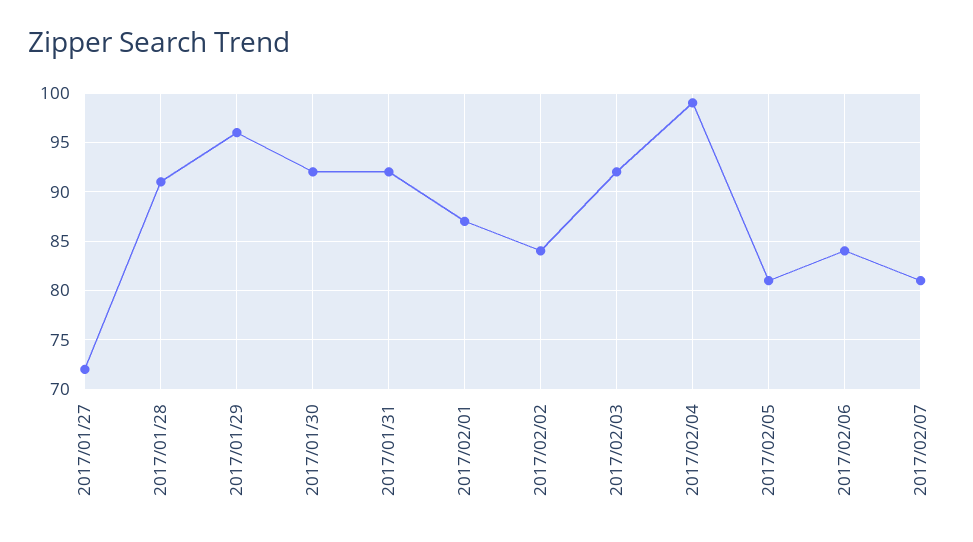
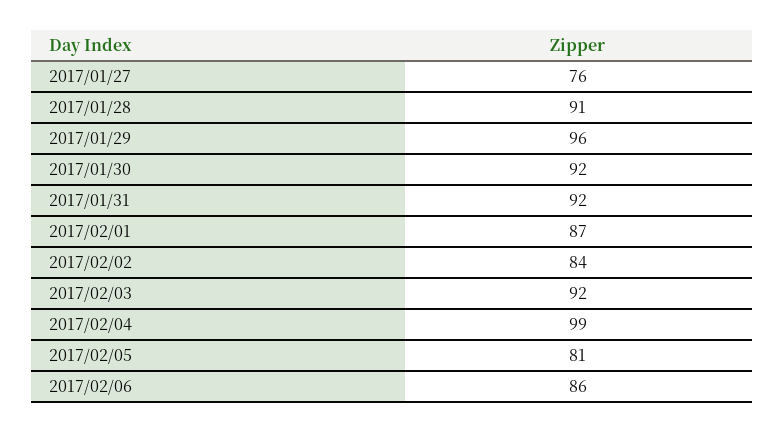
2017/01/27: 72 -> 76
2017/02/06: 84 -> 86
2017/02/07: 81 -> none

